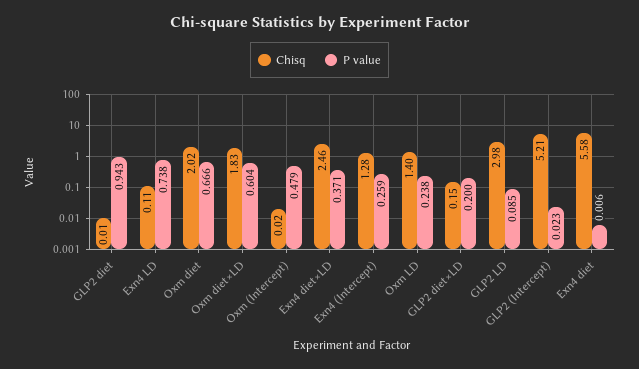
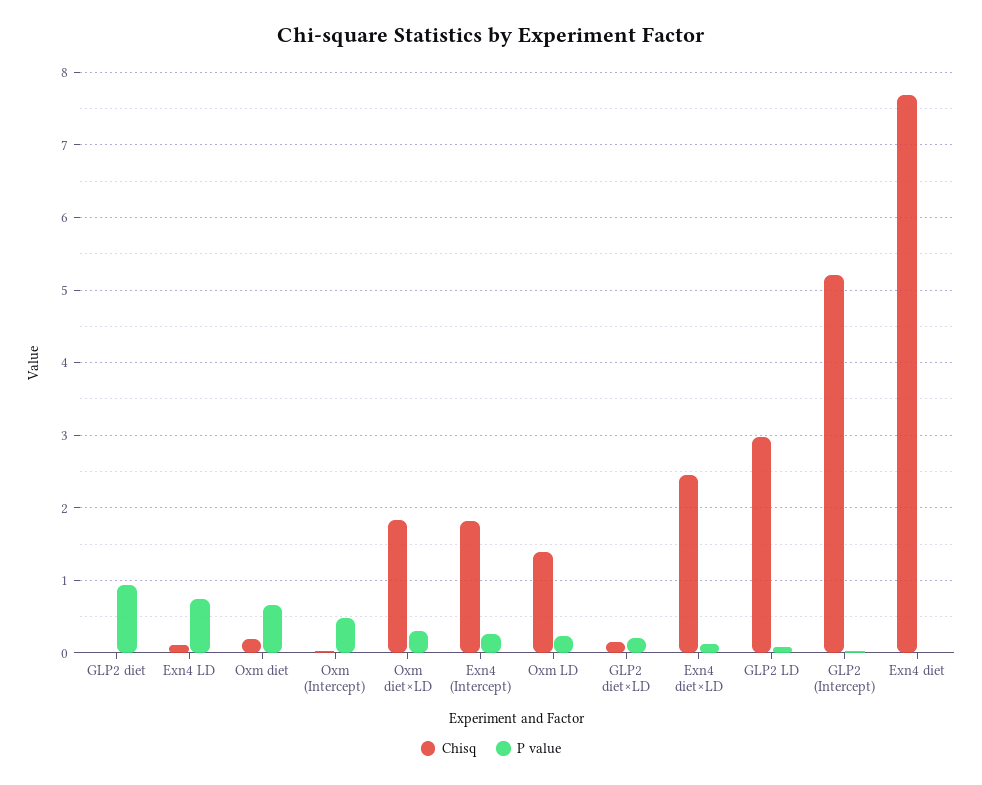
Chisq, Oxm diet: 2.02 -> 0.2
P value, Oxm diet×LD: 0.604 -> 0.3
P value, Exn4 diet×LD: 0.371 -> 0.1
Chisq, Exn4 (Intercept): 1.28 -> 1.8
Chisq, Exn4 diet: 5.58 -> 7.7

